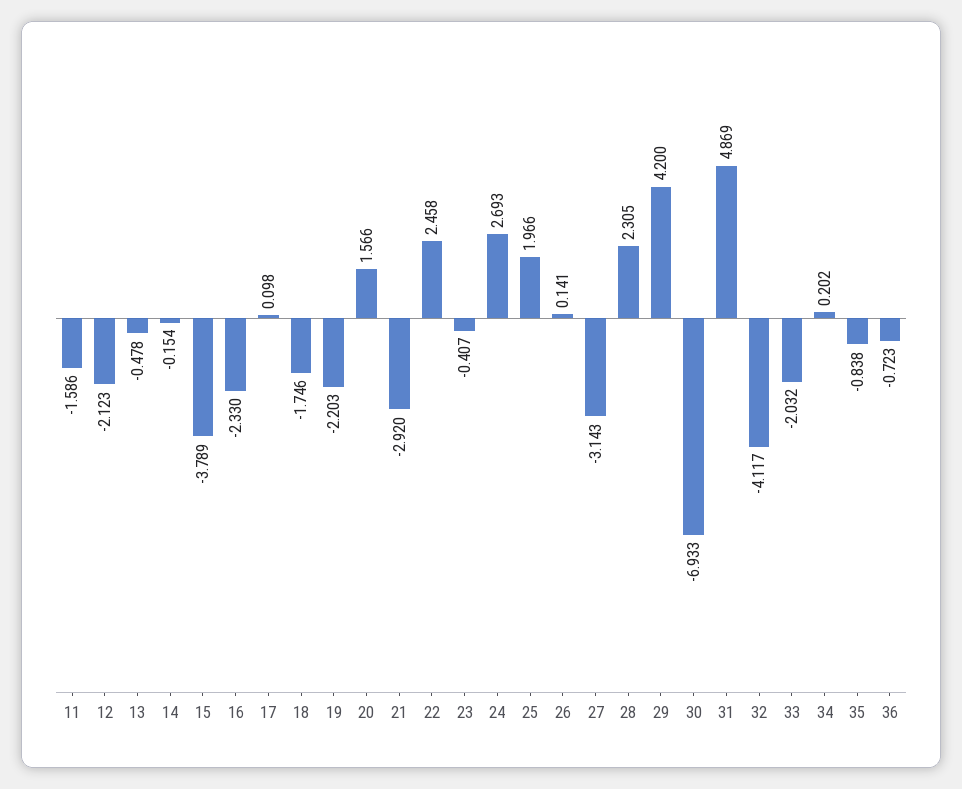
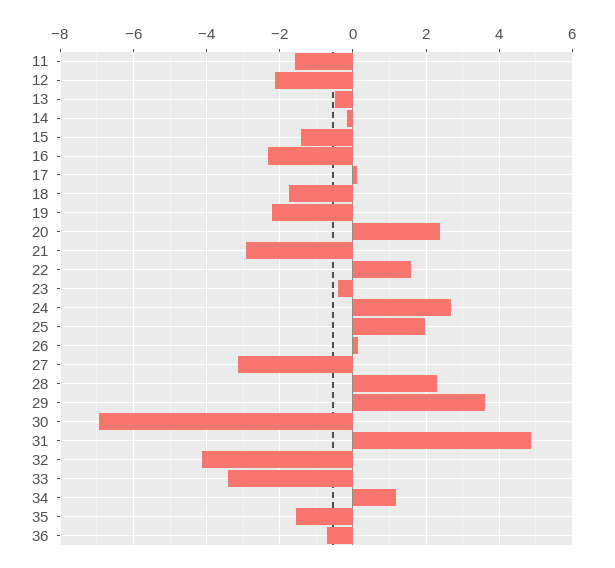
15: -3.789 -> -1.4
20: 1.566 -> 2.4
22: 2.458 -> 1.6
29: 4.2 -> 3.6
33: -2.032 -> -3.4
34: 0.202 -> 1.2
35: -0.838 -> -1.6

